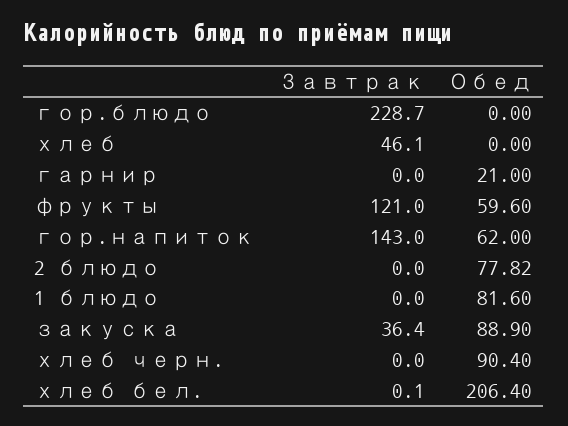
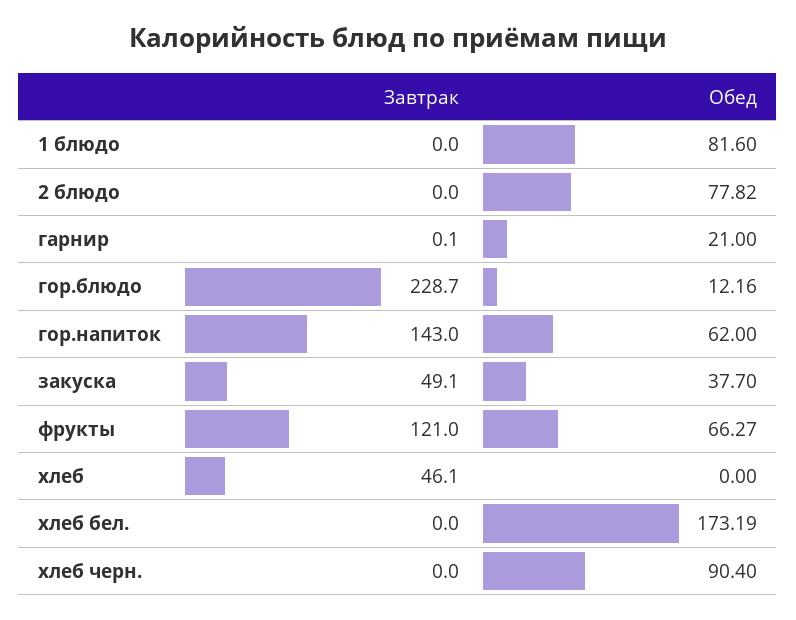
Обед, гор.блюдо: 0 -> 12.16
Завтрак, гарнир: 0 -> 0.1
Обед, фрукты: 59.6 -> 66.27
Завтрак, закуска: 36.4 -> 49.1
Обед, закуска: 88.9 -> 37.7
Завтрак, хлеб бел.: 0.1 -> 0
Обед, хлеб бел.: 206.4 -> 173.19

